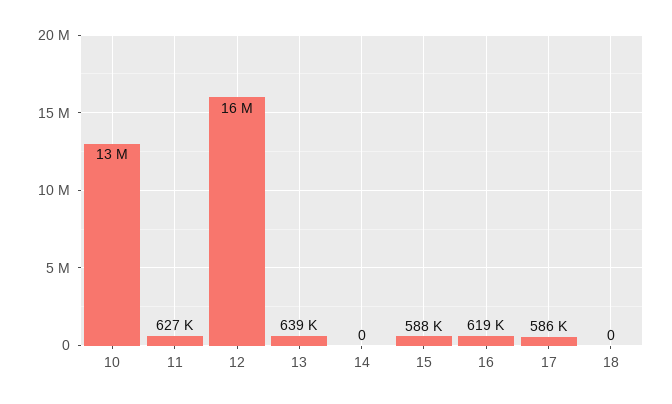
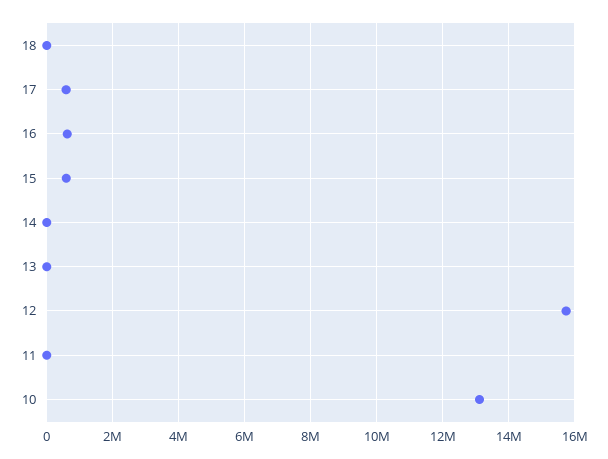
11: 627000 -> 0
13: 639000 -> 0

